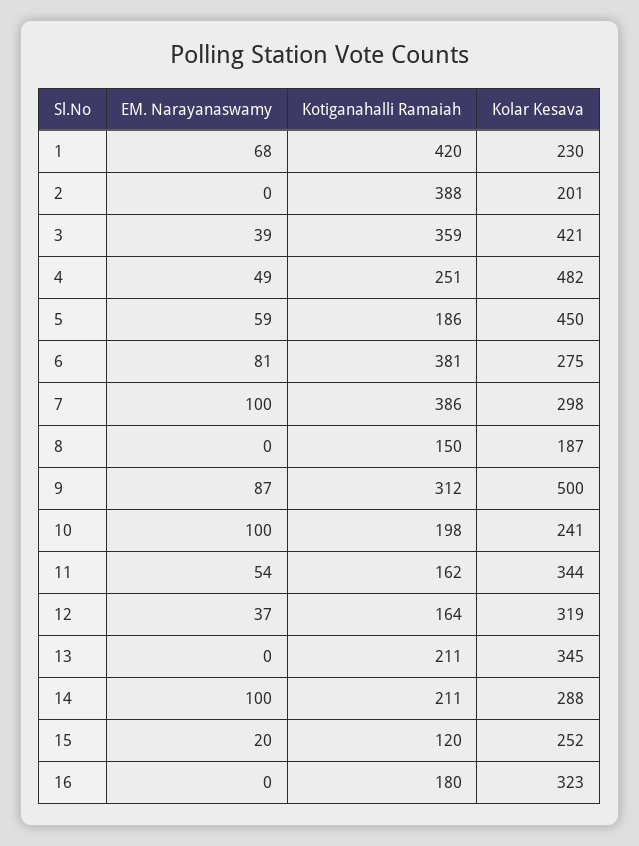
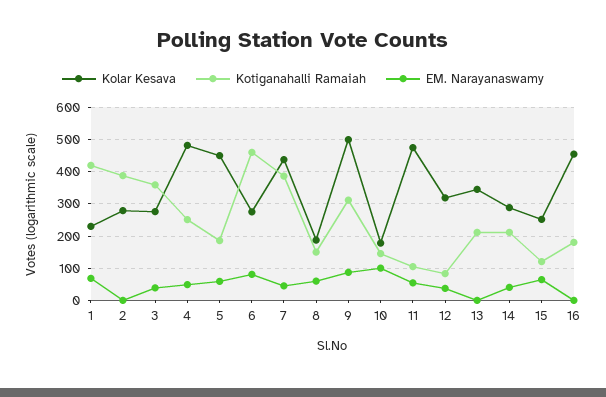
Kolar Kesava, 2: 201 -> 280
Kolar Kesava, 3: 421 -> 280
Kotiganahalli Ramaiah, 6: 381 -> 460
EM. Narayanaswamy, 7: 100 -> 40
Kolar Kesava, 7: 298 -> 440
EM. Narayanaswamy, 8: 0 -> 60
Kotiganahalli Ramaiah, 10: 198 -> 140
Kolar Kesava, 10: 241 -> 180
Kotiganahalli Ramaiah, 11: 162 -> 100
Kolar Kesava, 11: 344 -> 480
Kotiganahalli Ramaiah, 12: 164 -> 80
EM. Narayanaswamy, 14: 100 -> 40
EM. Narayanaswamy, 15: 20 -> 60
Kolar Kesava, 16: 323 -> 460

